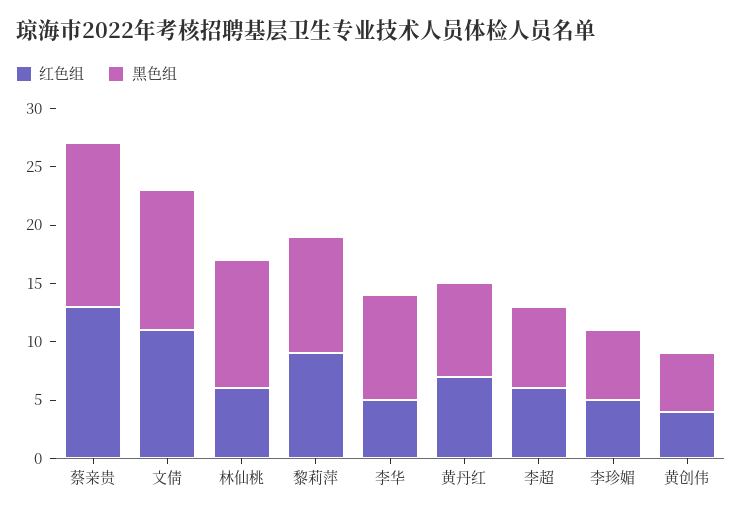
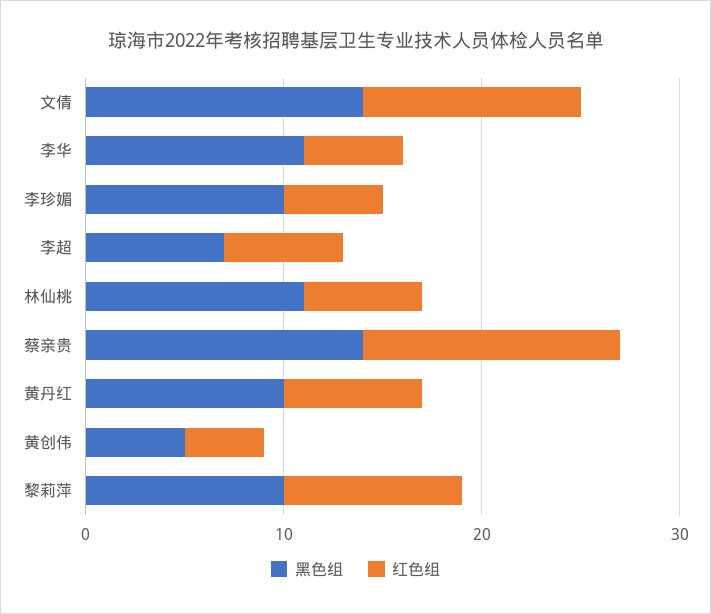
黑色组, 文倩: 12 -> 14
黑色组, 李华: 9 -> 11
黑色组, 黄丹红: 8 -> 10
黑色组, 李珍媚: 6 -> 10

